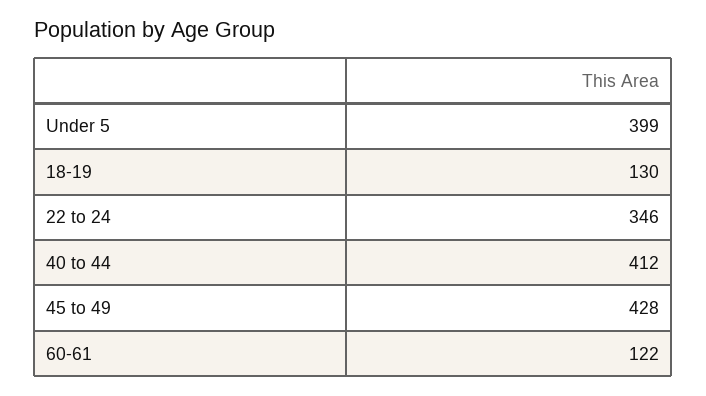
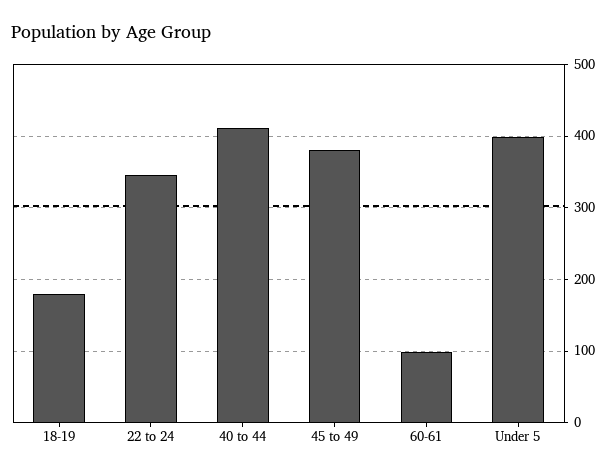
18-19: 130 -> 180
45 to 49: 428 -> 380
60-61: 122 -> 100

